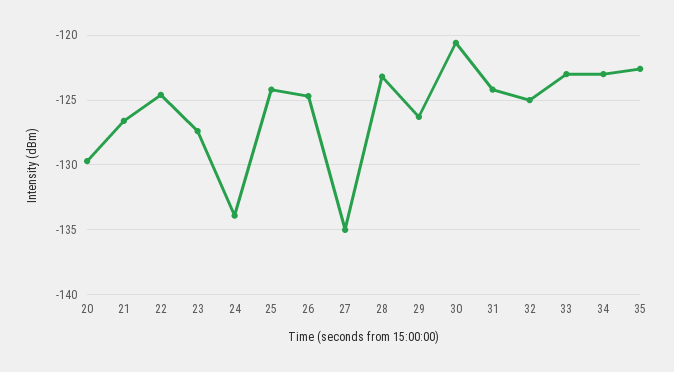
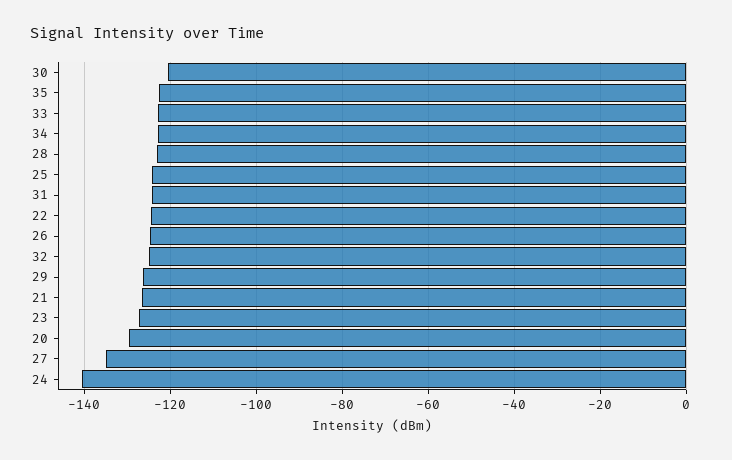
24: -134 -> -140

